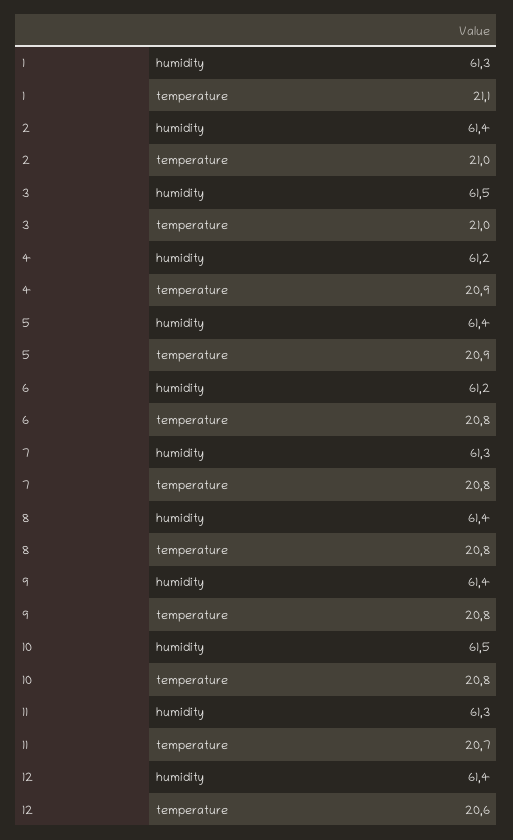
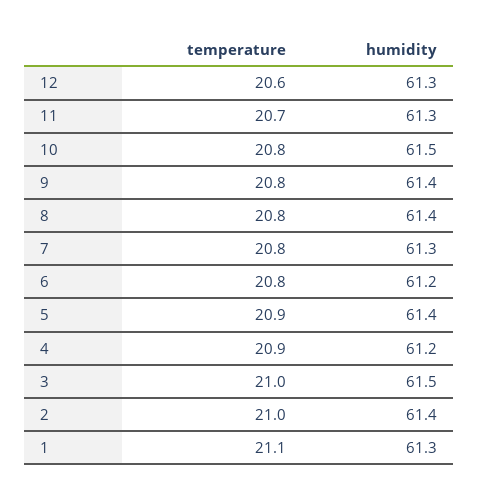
12, humidity: 61.4 -> 61.3

